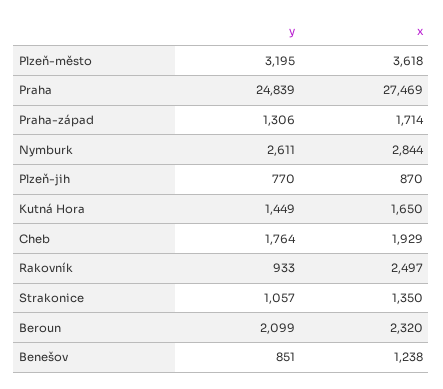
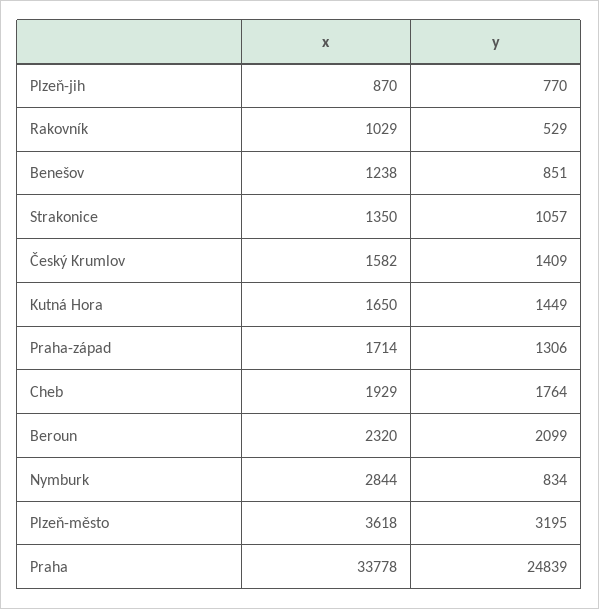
x, Praha: 27469 -> 33778
y, Nymburk: 2611 -> 834
y, Rakovník: 933 -> 529
x, Rakovník: 2497 -> 1029
x, Český Krumlov: none -> 1582
y, Český Krumlov: none -> 1409

